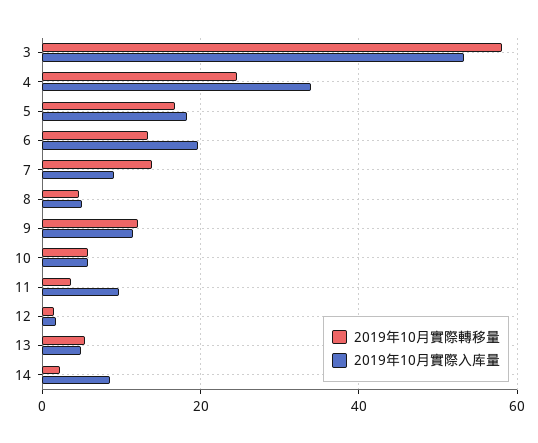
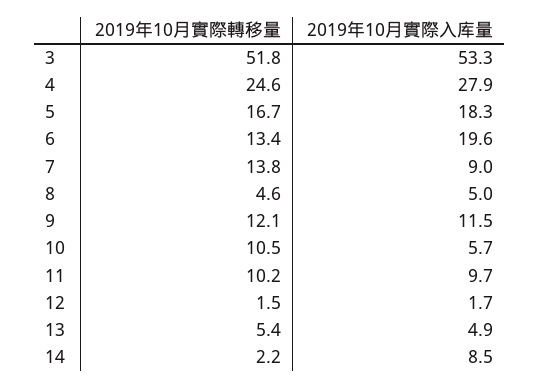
2019年10月實際轉移量, 3: 58 -> 51.8
2019年10月實際入库量, 4: 34 -> 27.9
2019年10月實際轉移量, 10: 6 -> 10.5
2019年10月實際轉移量, 11: 4 -> 10.2

